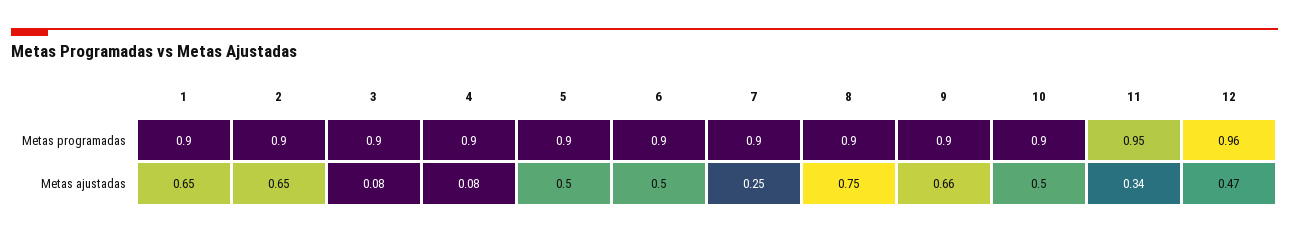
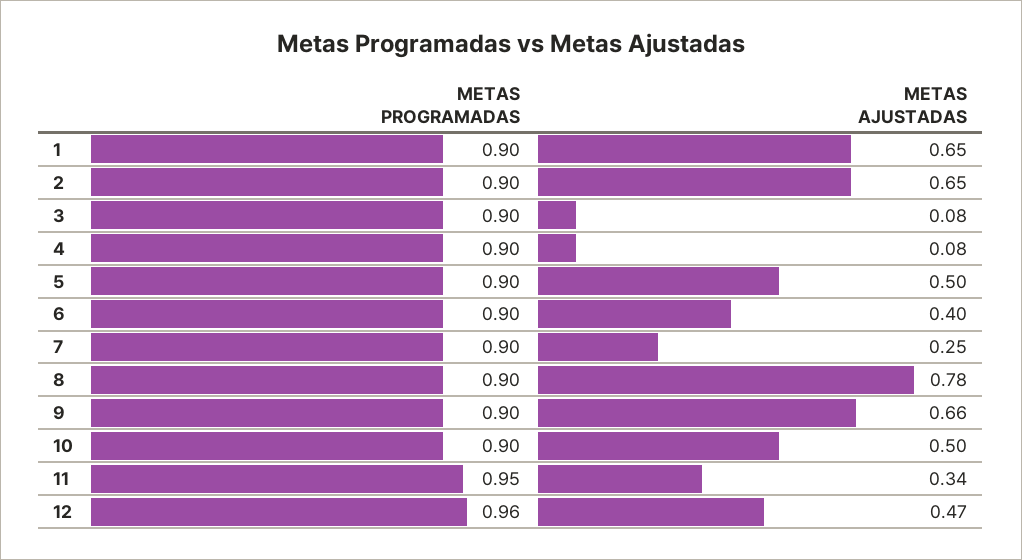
6, Metas ajustadas: 0.5 -> 0.4
8, Metas ajustadas: 0.75 -> 0.78

